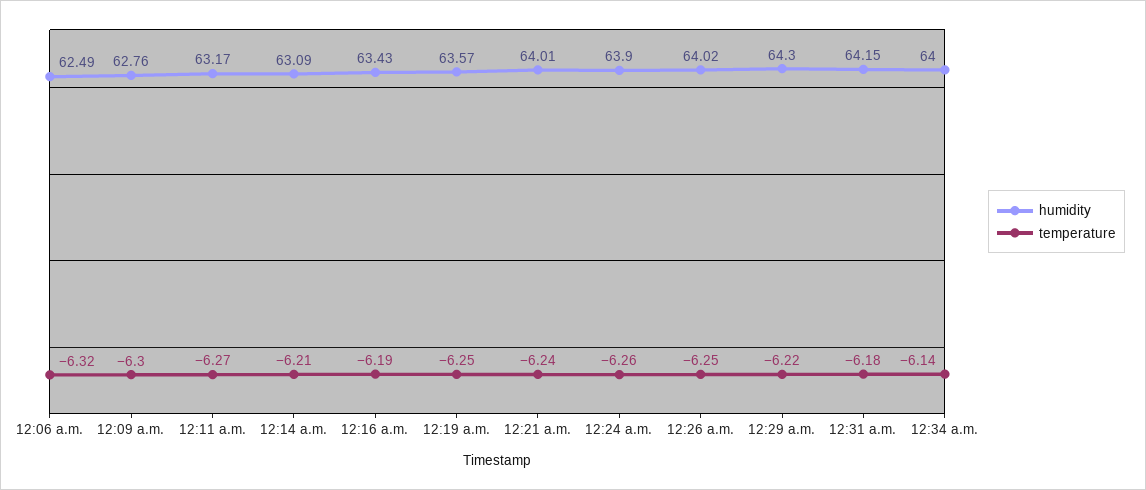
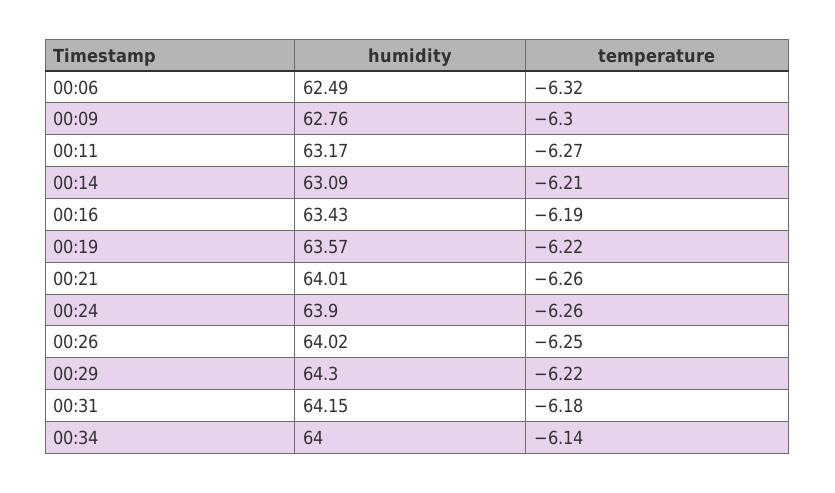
temperature, 12:19 a.m.: -6.25 -> -6.22
temperature, 12:21 a.m.: -6.24 -> -6.26

